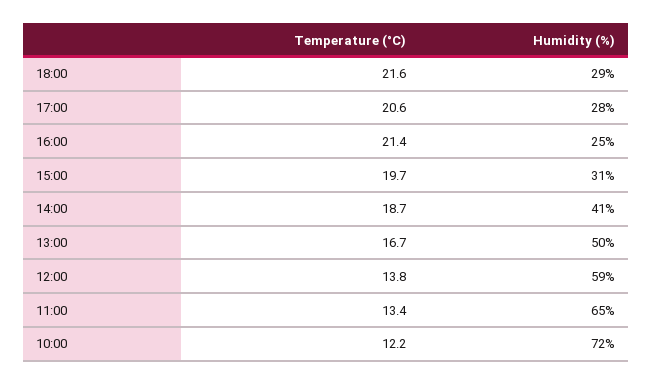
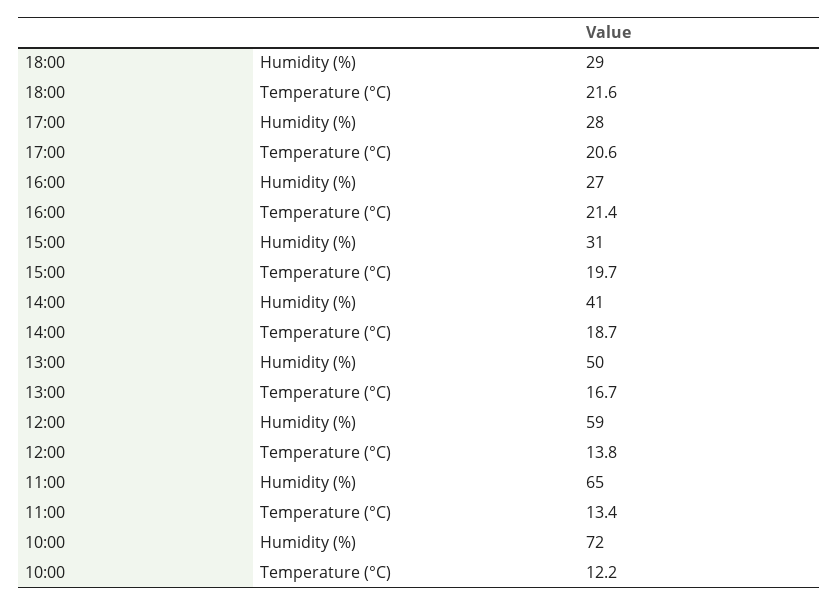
Humidity (%), 16:00: 25 -> 27

